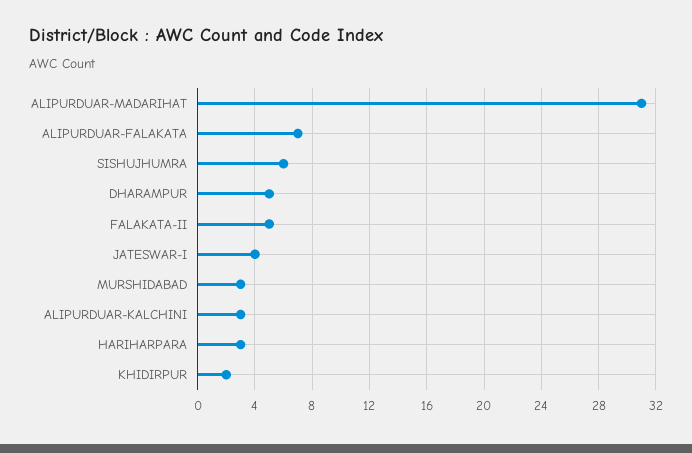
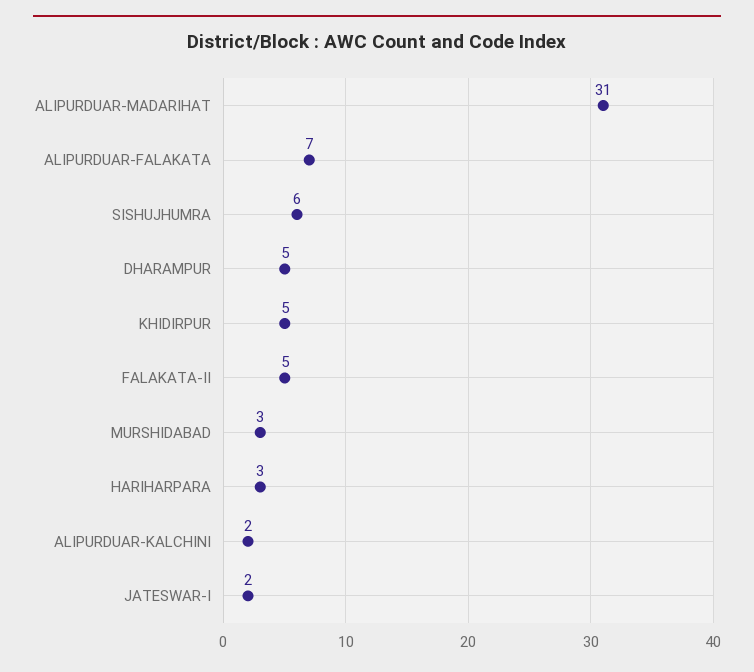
JATESWAR-I: 4 -> 2
ALIPURDUAR-KALCHINI: 3 -> 2
KHIDIRPUR: 2 -> 5

